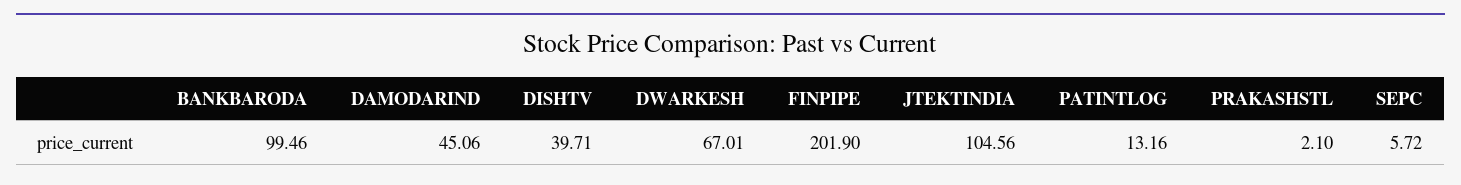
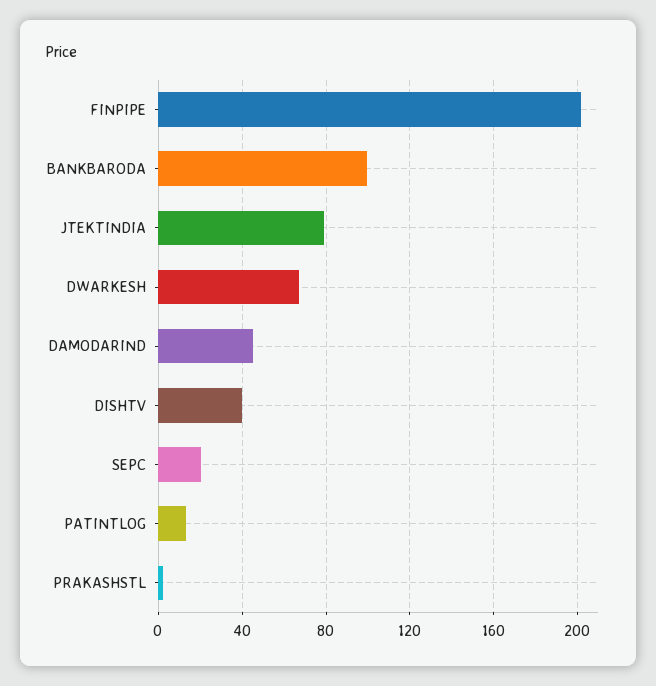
JTEKTINDIA: 104.56 -> 80
SEPC: 5.72 -> 20

